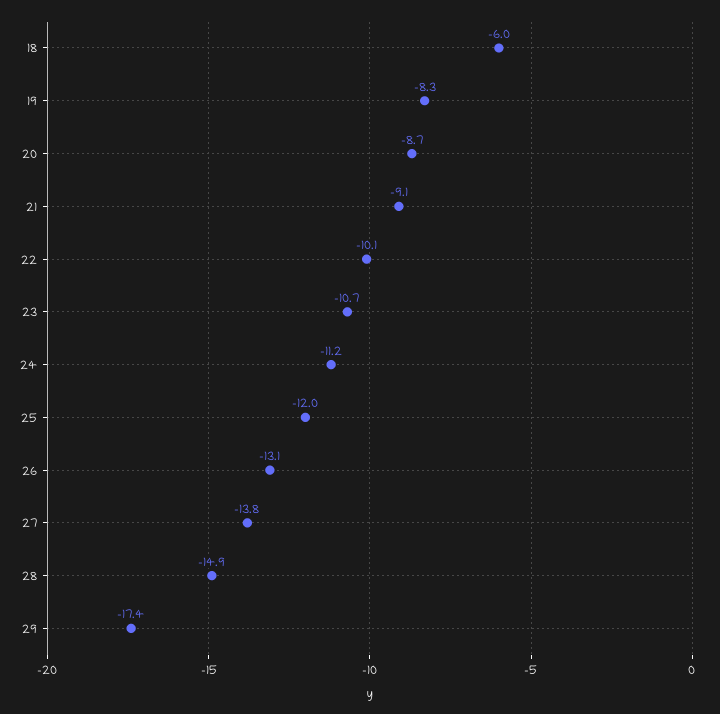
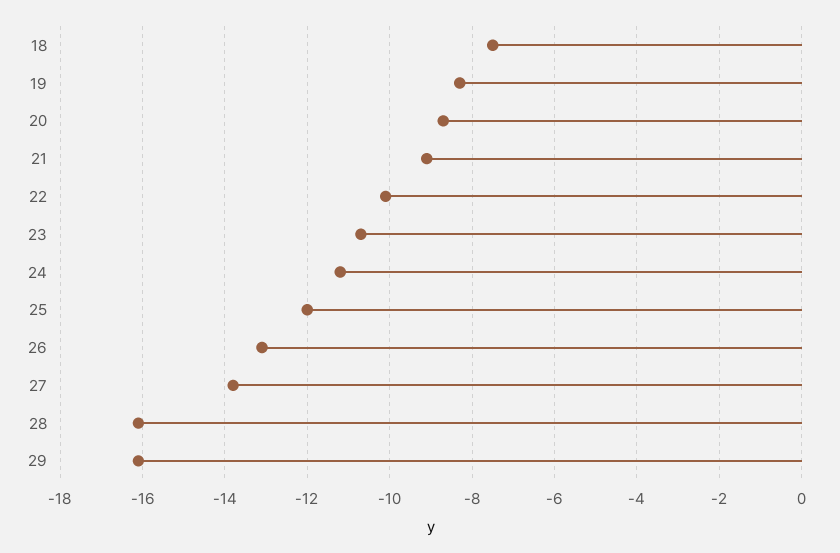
18: -6 -> -7.5
28: -14.9 -> -16
29: -17.4 -> -16

